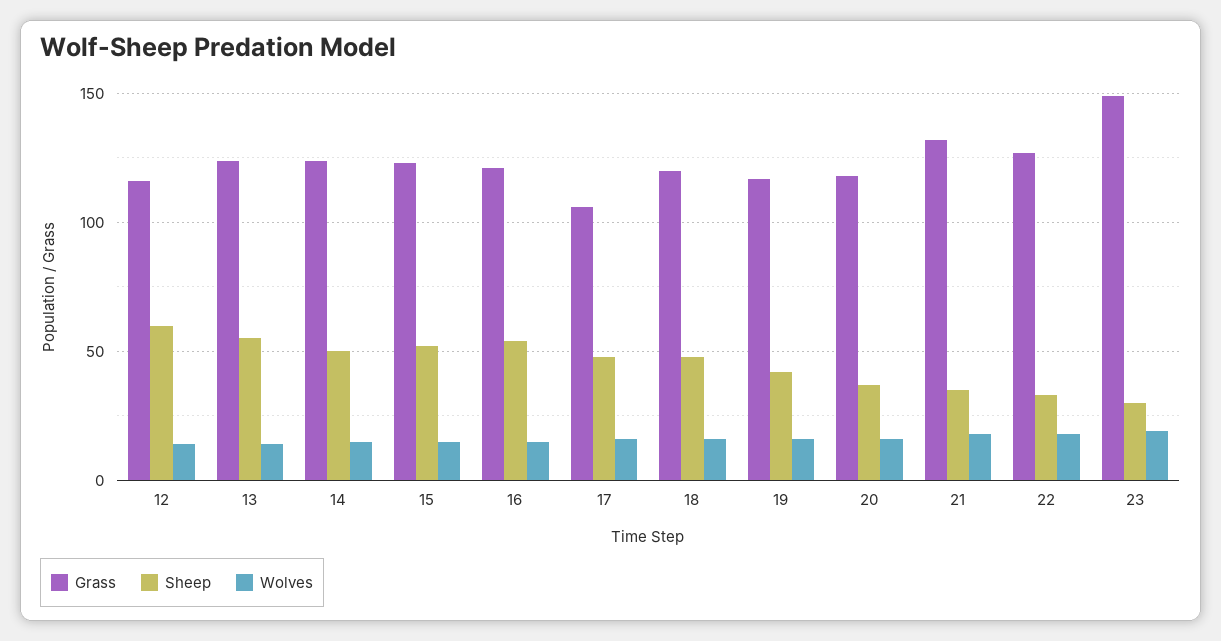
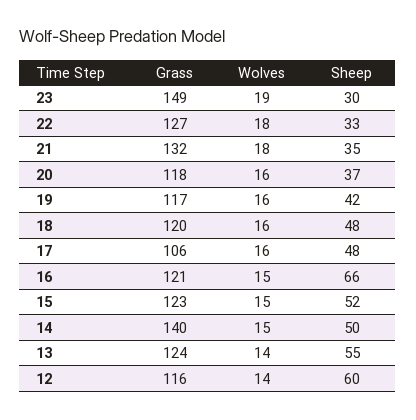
Grass, 14: 125 -> 140
Sheep, 16: 55 -> 66

